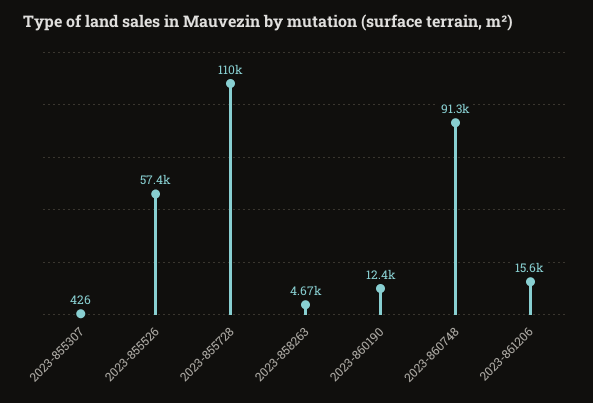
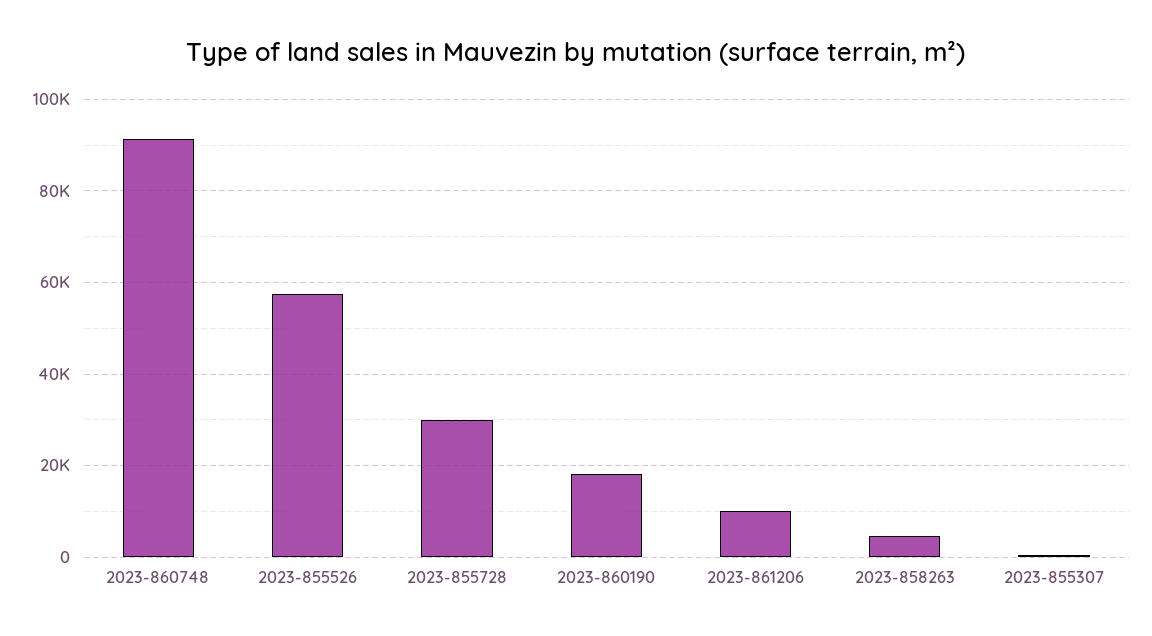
2023-855728: 110000 -> 30000
2023-860190: 12400 -> 18000
2023-861206: 15600 -> 10000

